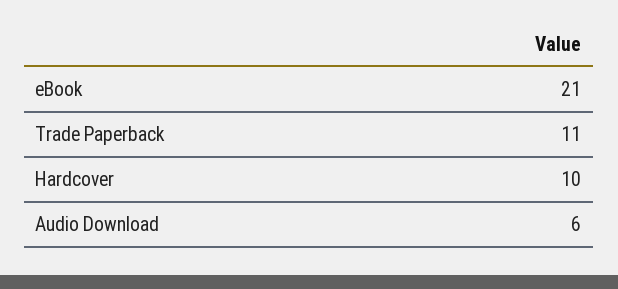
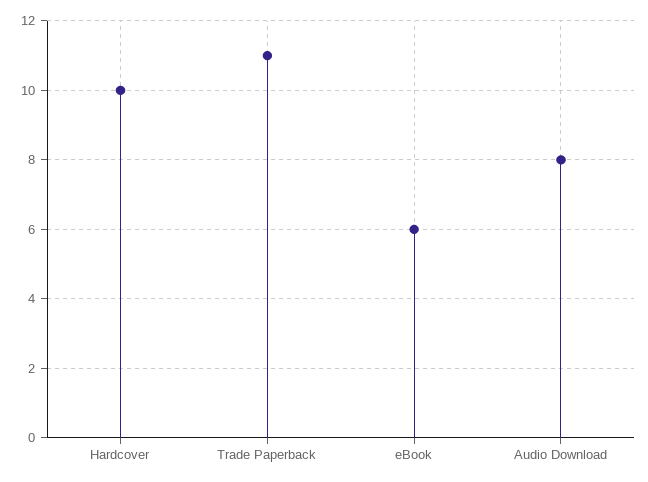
eBook: 21 -> 6
Audio Download: 6 -> 8

